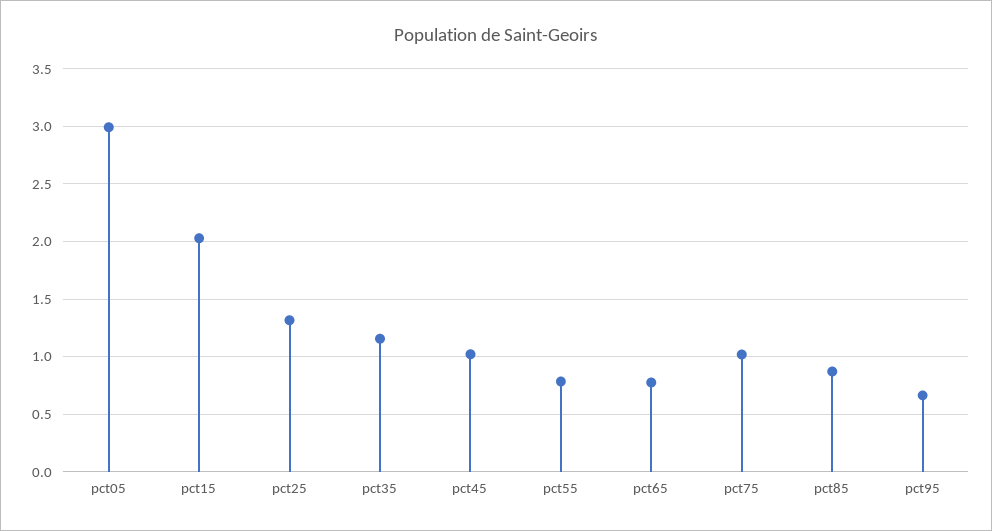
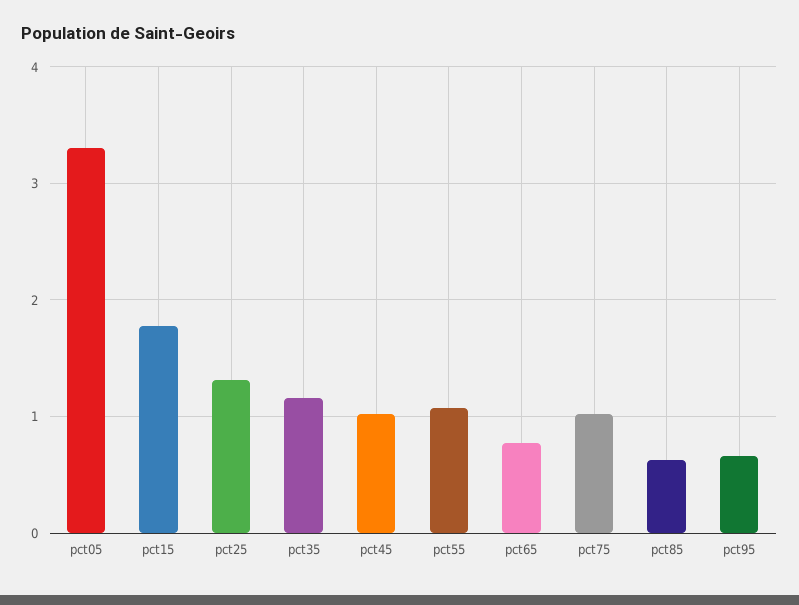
pct05: 3 -> 3.3
pct15: 2 -> 1.8
pct55: 0.8 -> 1.1
pct85: 0.9 -> 0.6

